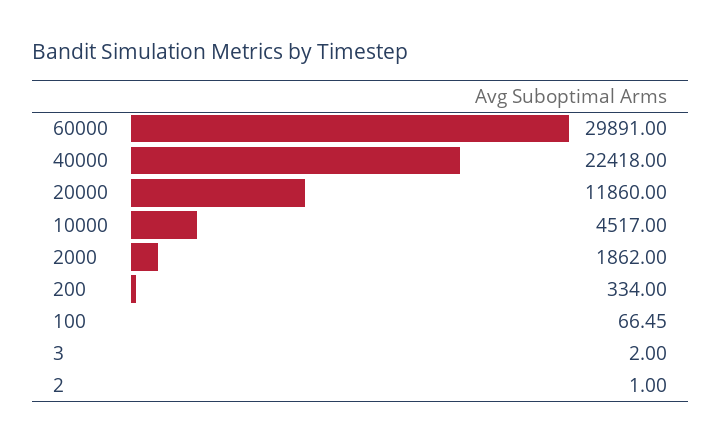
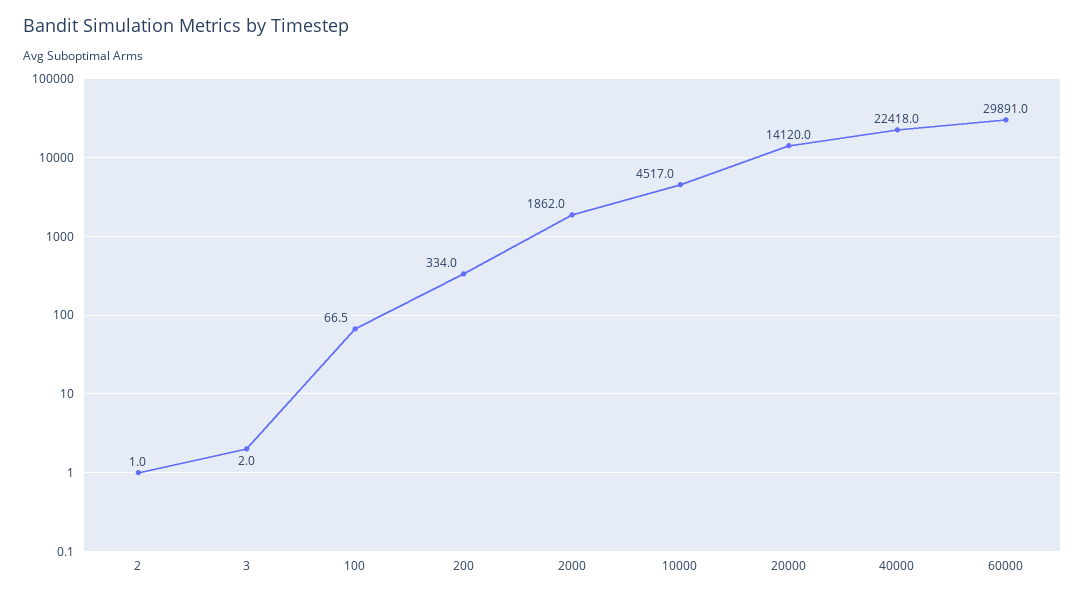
20000: 11860 -> 14120

